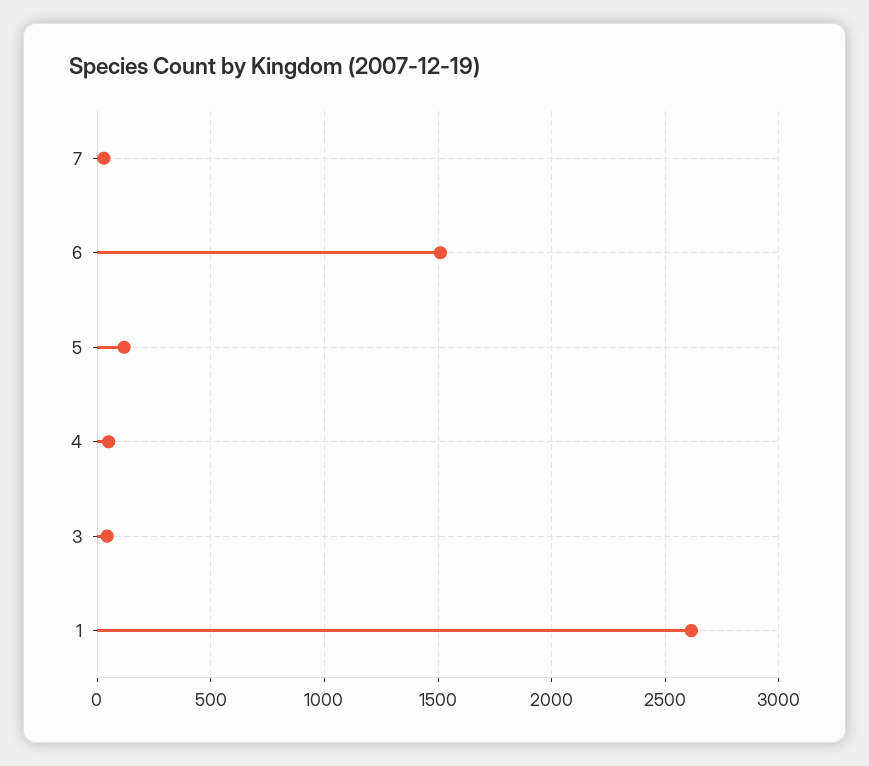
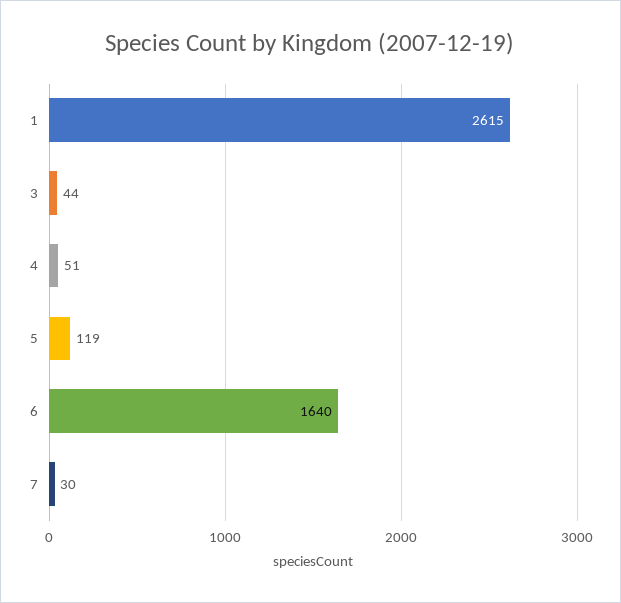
6: 1500 -> 1640

